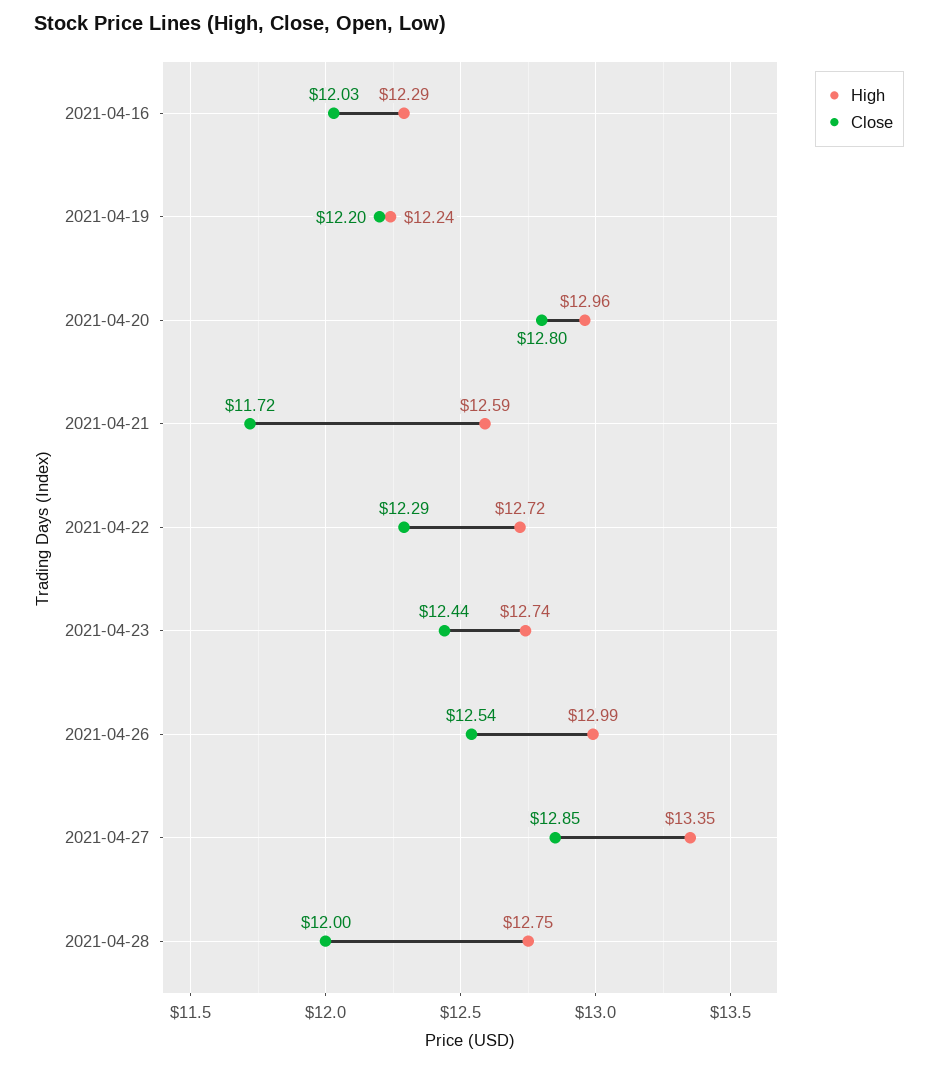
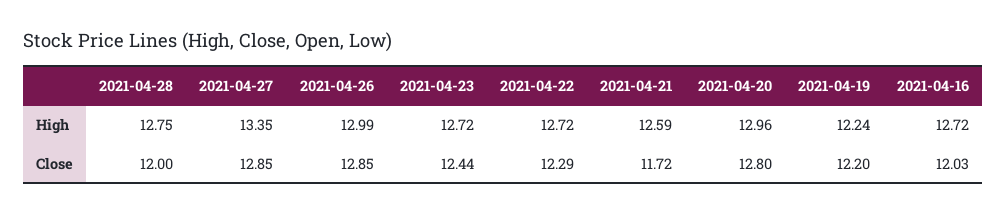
High, 2021-04-16: 12.29 -> 12.72
High, 2021-04-23: 12.74 -> 12.72
Close, 2021-04-26: 12.54 -> 12.85

